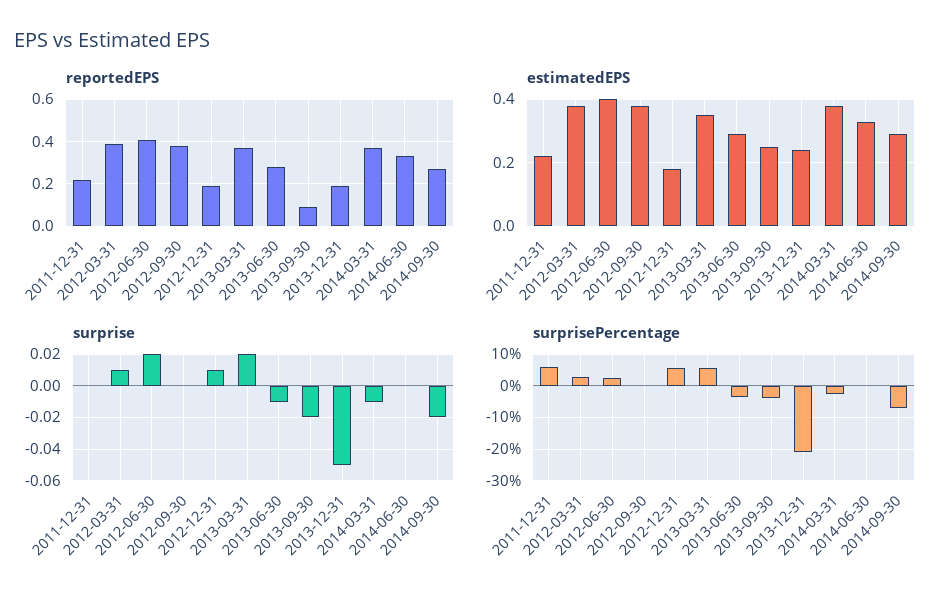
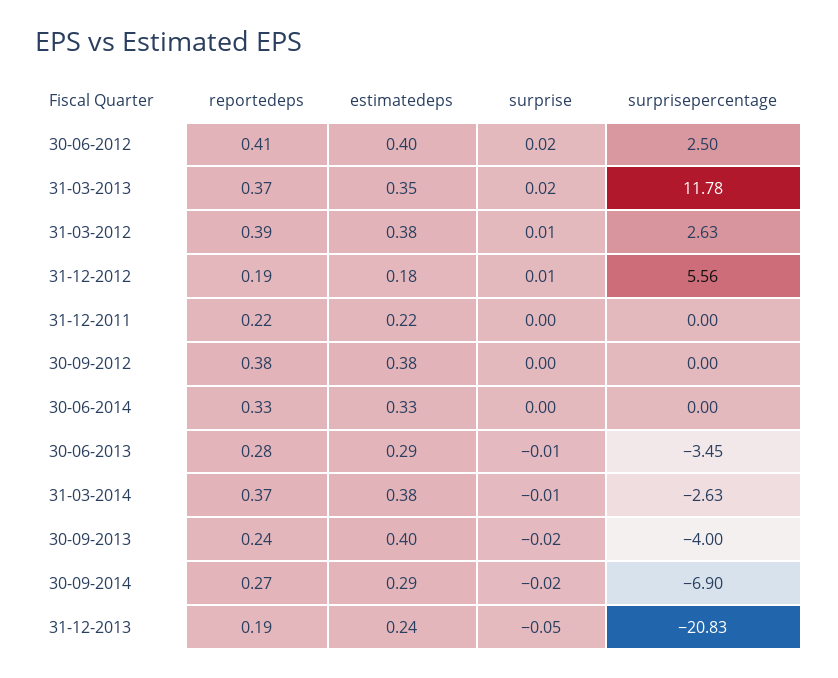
reportedEPS, 2013-09-30: 0.1 -> 0.24
estimatedEPS, 2013-09-30: 0.25 -> 0.4
surprisePercentage, 2011-12-31: 6 -> 0
surprisePercentage, 2013-03-31: 6 -> 11.78

